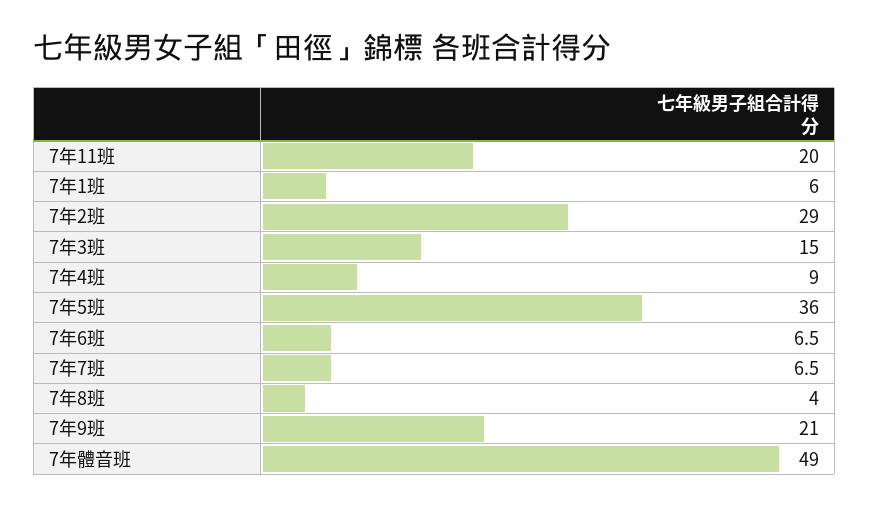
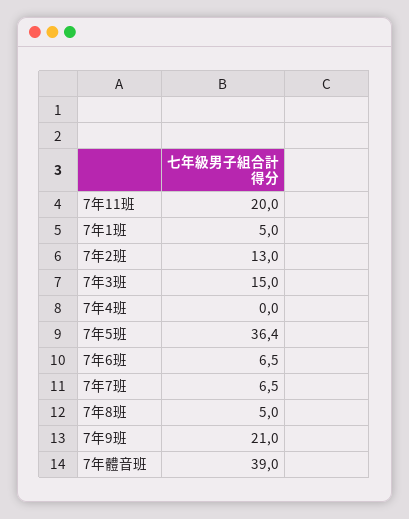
7年1班: 6 -> 5
7年2班: 29 -> 13
7年4班: 9 -> 0
7年5班: 36 -> 36.4
7年8班: 4 -> 5
7年體音班: 49 -> 39

